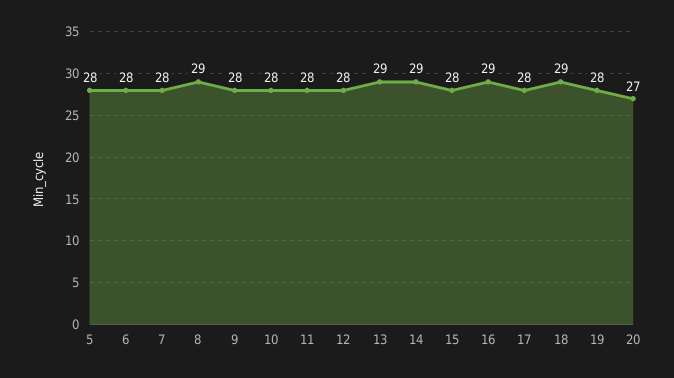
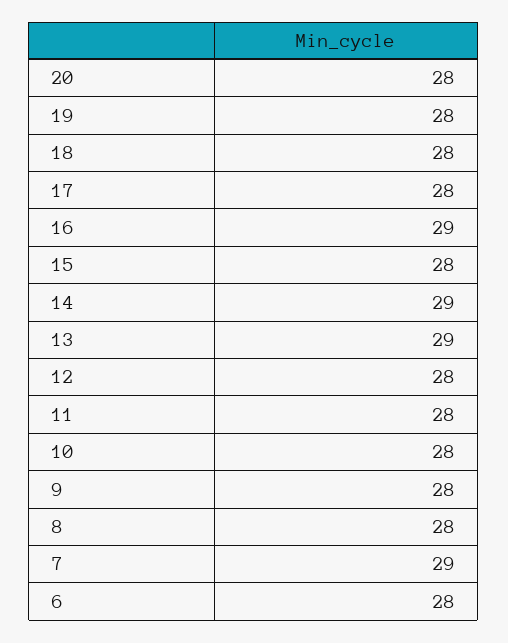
5: 28 -> none
7: 28 -> 29
8: 29 -> 28
18: 29 -> 28
20: 27 -> 28

